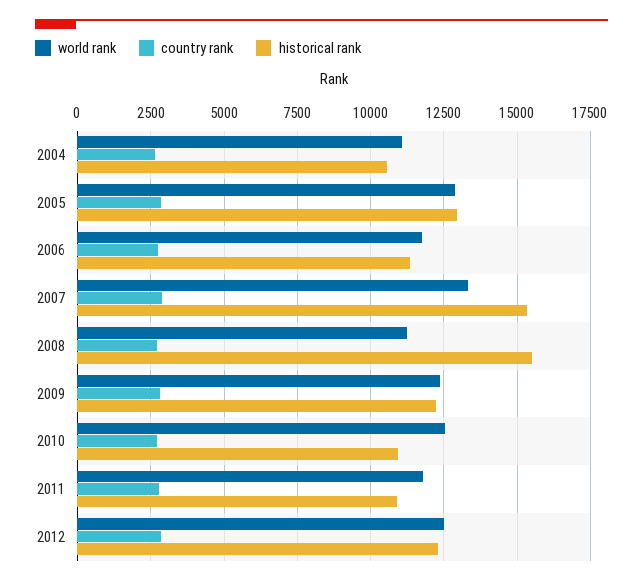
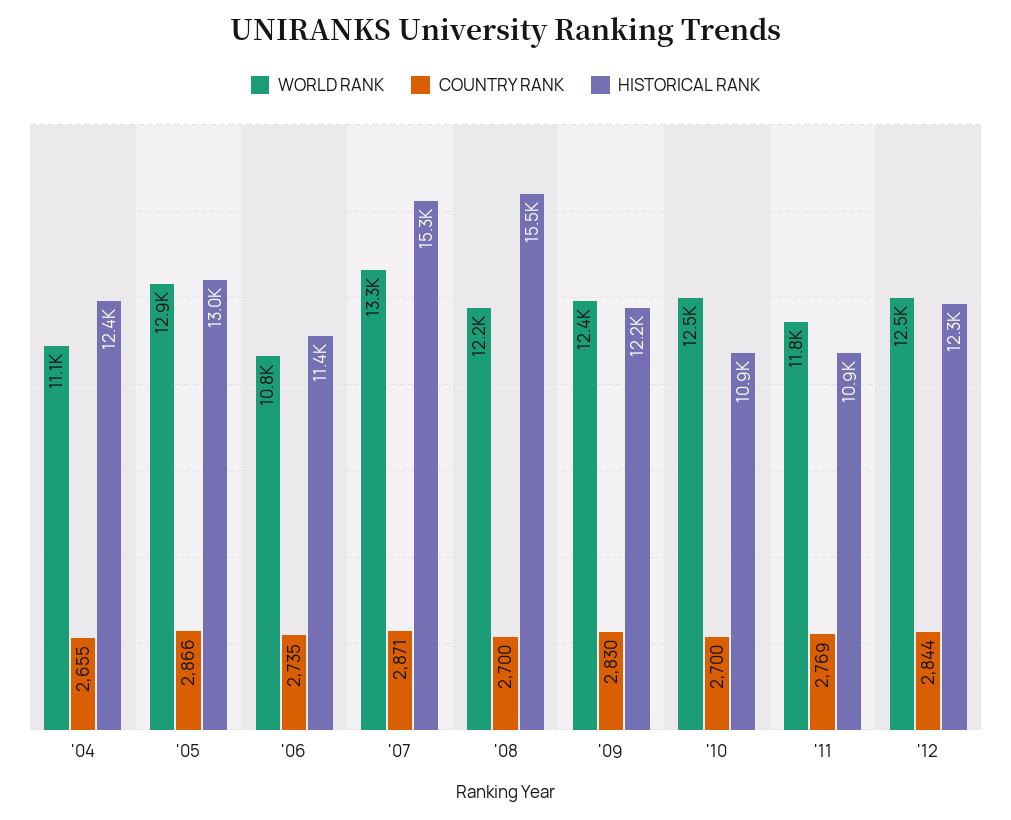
historical rank, 2004: 10500 -> 12400
world rank, 2006: 11750 -> 10800
world rank, 2008: 11250 -> 12200

